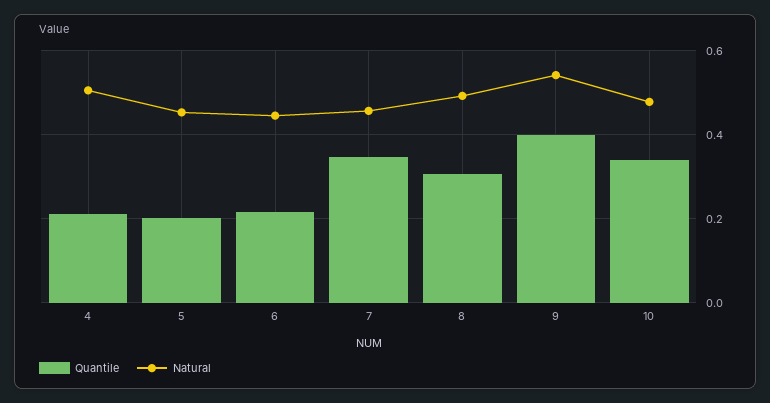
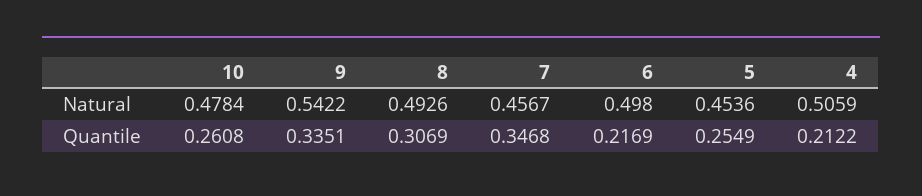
Quantile, 5: 0.2 -> 0.2549
Natural, 6: 0.44 -> 0.498
Quantile, 9: 0.4 -> 0.3351
Quantile, 10: 0.34 -> 0.2608

